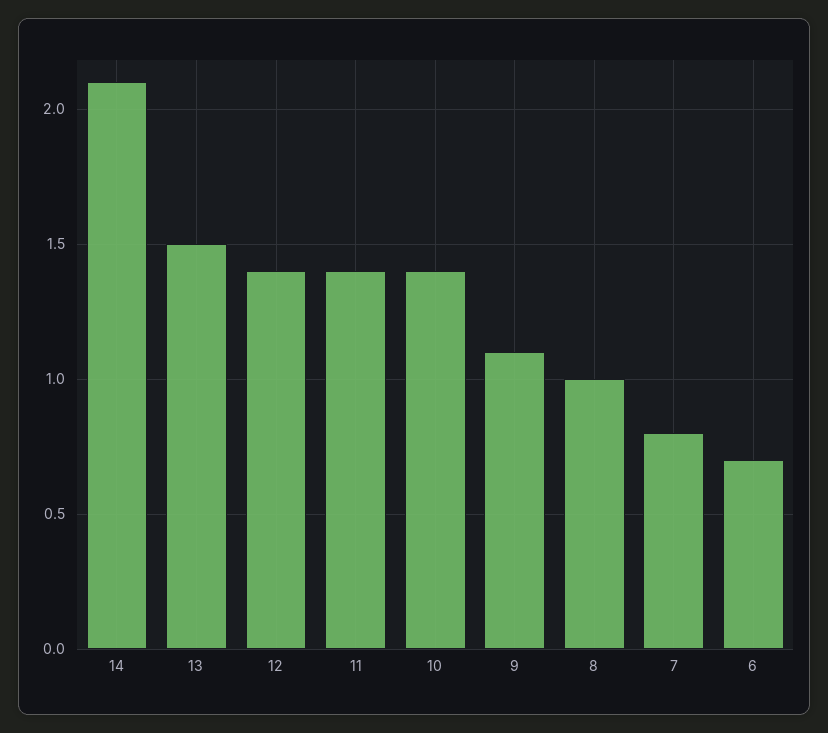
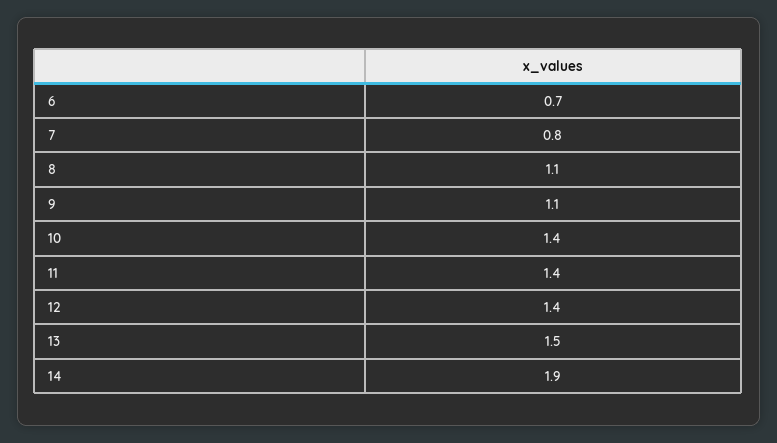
14: 2.1 -> 1.9
8: 1 -> 1.1

